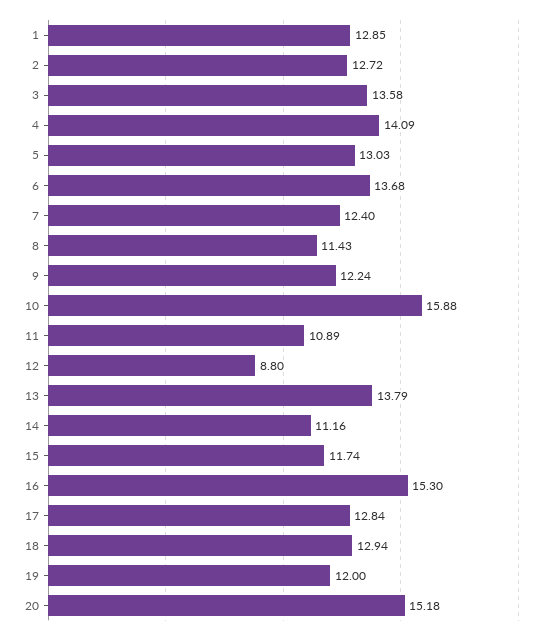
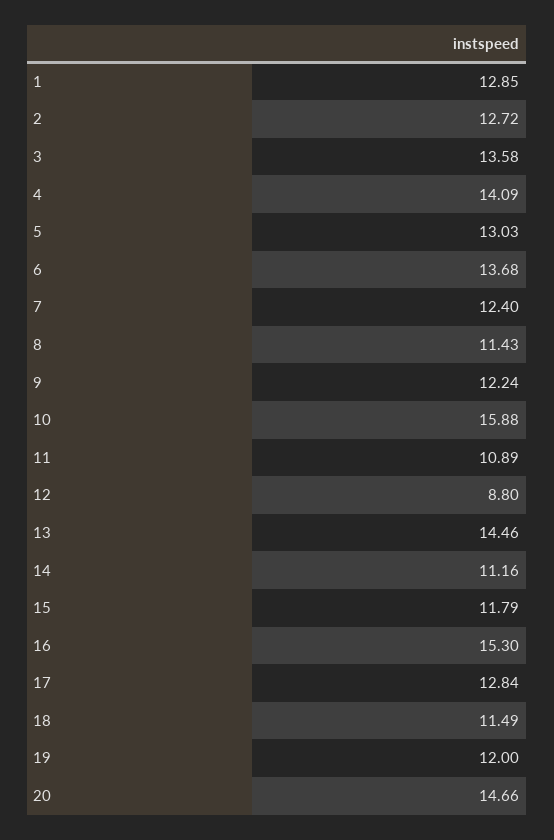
13: 13.79 -> 14.46
15: 11.74 -> 11.79
18: 12.94 -> 11.49
20: 15.18 -> 14.66

